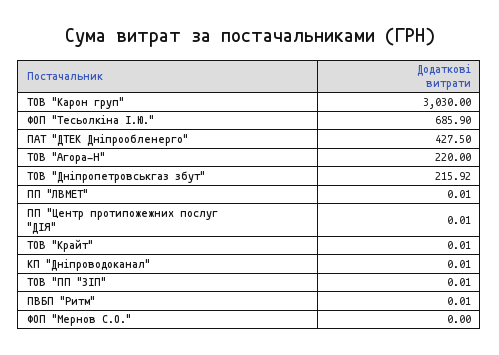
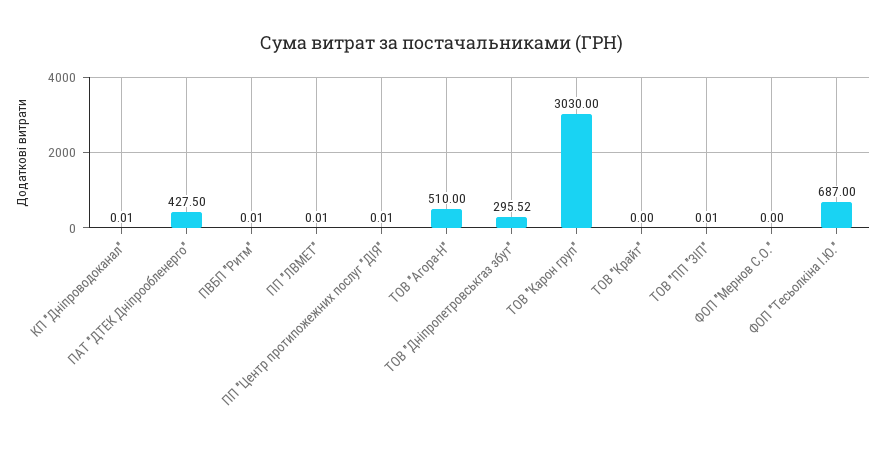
ФОП "Тесьолкіна І.Ю.": 685.9 -> 687
ТОВ "Агора-Н": 220 -> 510
ТОВ "Дніпропетровськгаз збут": 215.92 -> 295.52
ТОВ "Крайт": 0.01 -> 0

